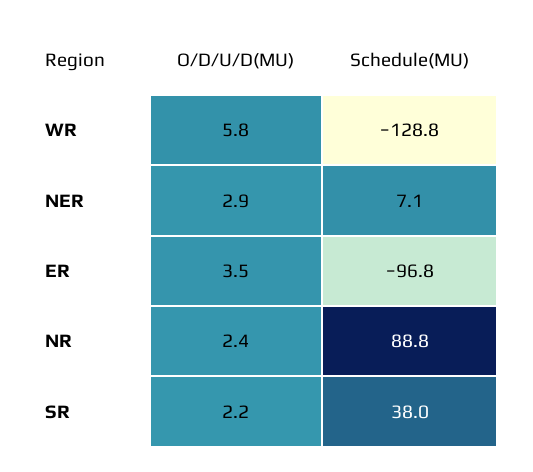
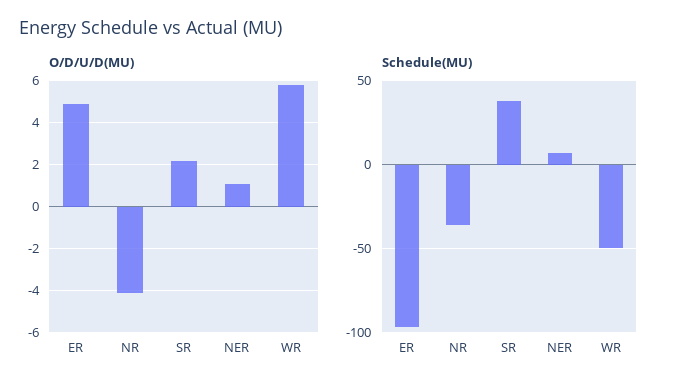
Schedule(MU), WR: -128.8 -> -50
O/D/U/D(MU), NER: 2.9 -> 1
O/D/U/D(MU), ER: 3.5 -> 5
O/D/U/D(MU), NR: 2.4 -> -4
Schedule(MU), NR: 88.8 -> -35

